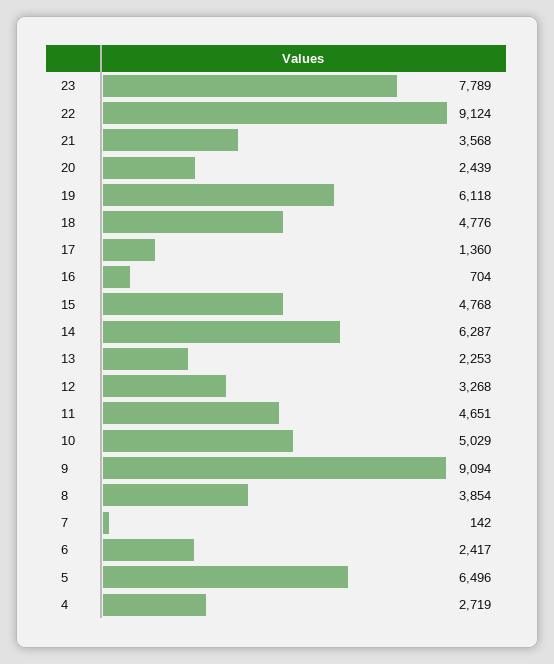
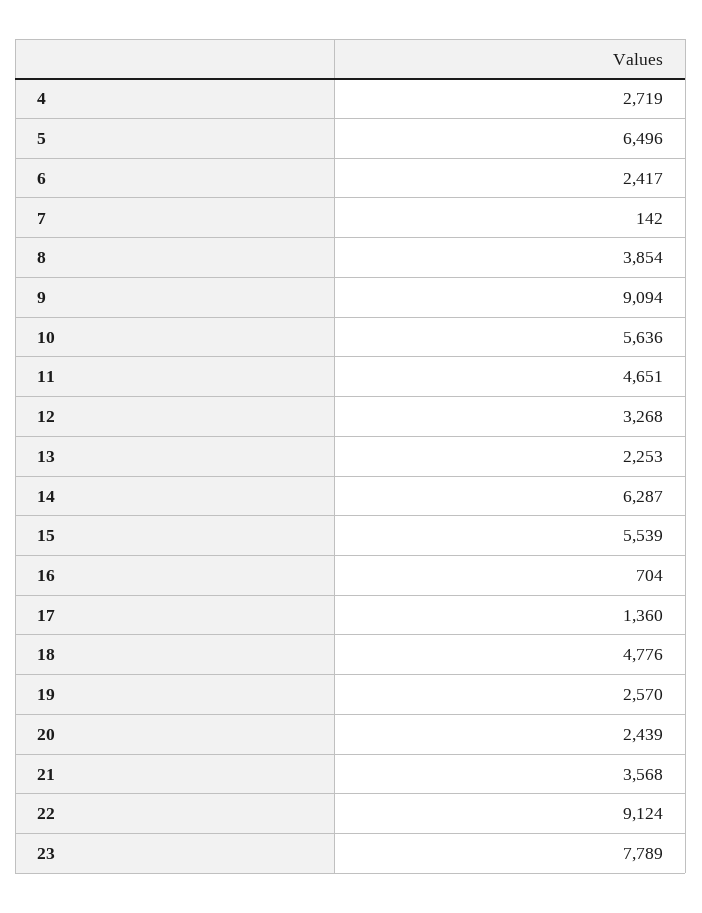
19: 6118 -> 2570
15: 4768 -> 5539
10: 5029 -> 5636

